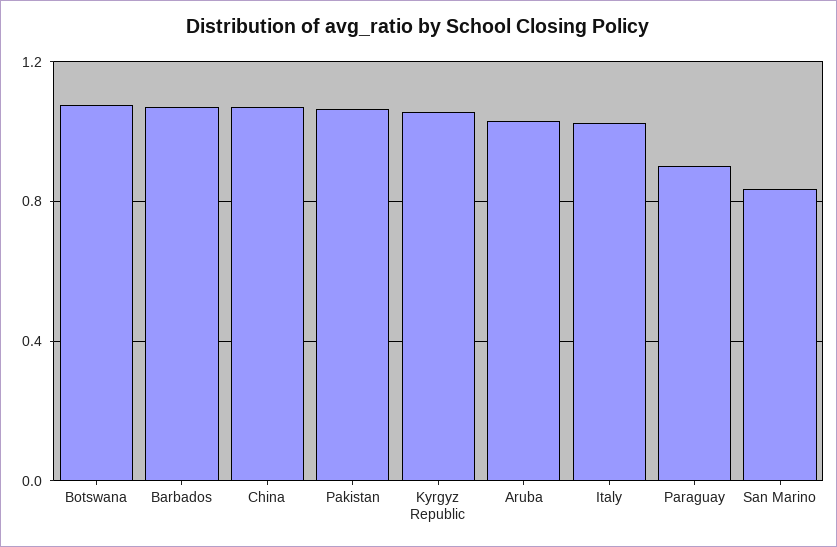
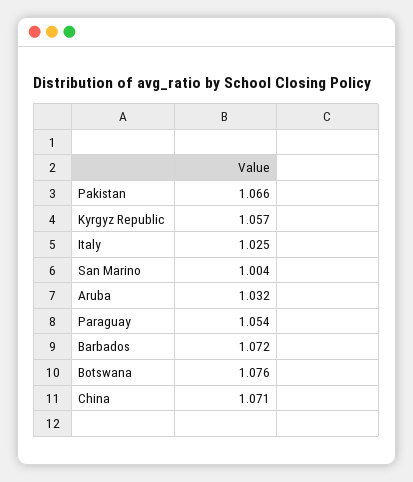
Paraguay: 0.9 -> 1.054
San Marino: 0.85 -> 1.004

